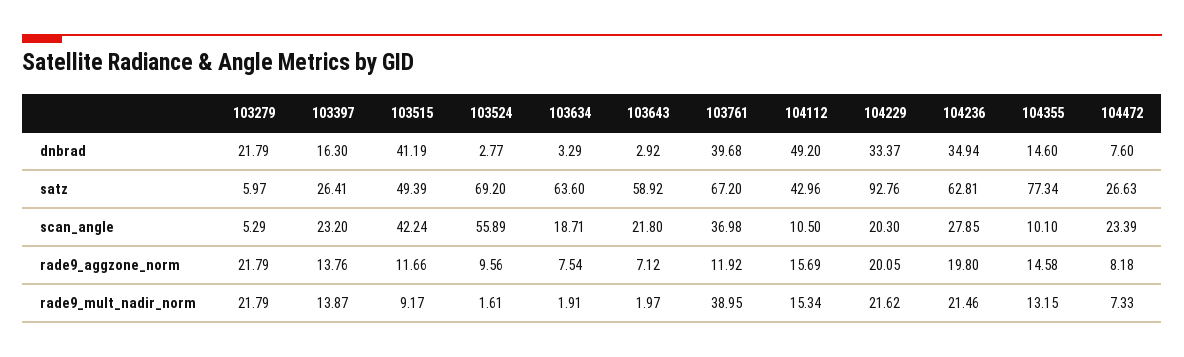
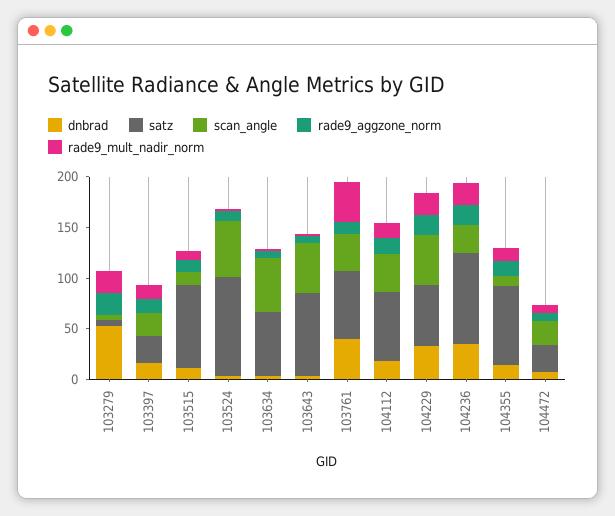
dnbrad, 103279: 21.79 -> 50
dnbrad, 103515: 41.19 -> 10
dnbrad, 104112: 49.2 -> 20
satz, 103515: 49.39 -> 80
satz, 103524: 69.2 -> 100
satz, 103643: 58.92 -> 80
satz, 104112: 42.96 -> 70
satz, 104229: 92.76 -> 60
satz, 104236: 62.81 -> 90
scan_angle, 103515: 42.24 -> 10
scan_angle, 103634: 18.71 -> 50
scan_angle, 103643: 21.8 -> 50
scan_angle, 104112: 10.5 -> 40
scan_angle, 104229: 20.3 -> 50

